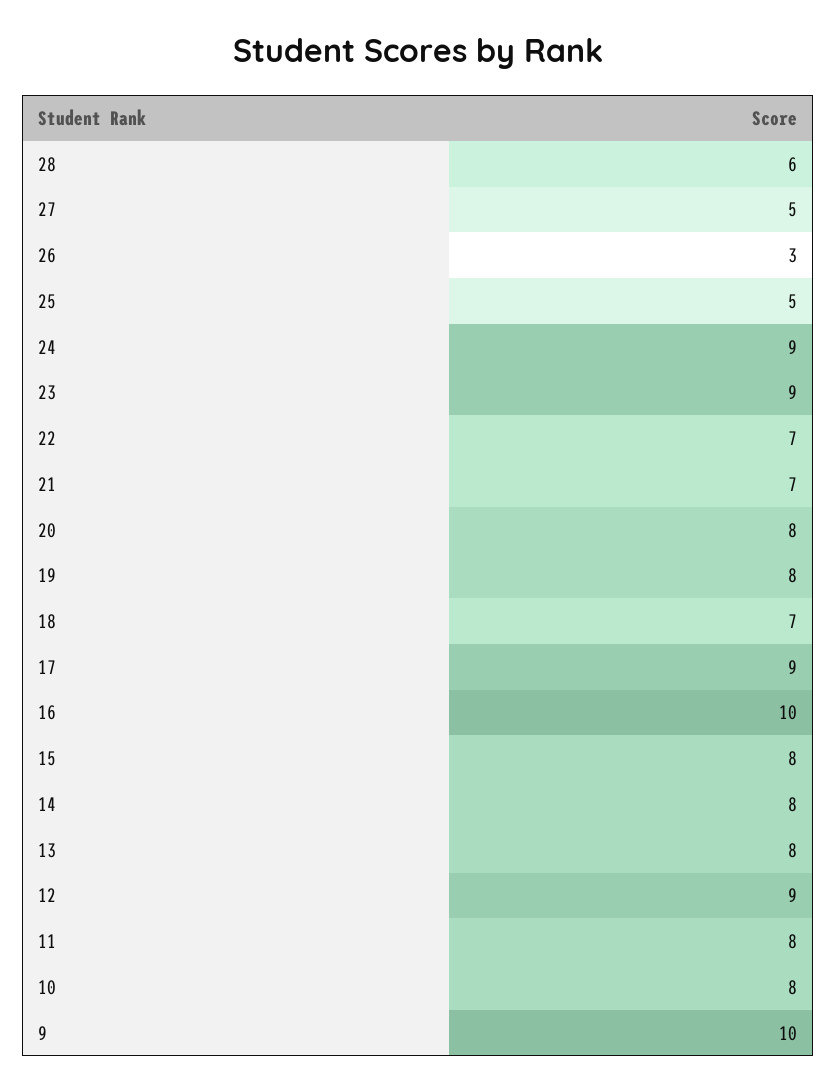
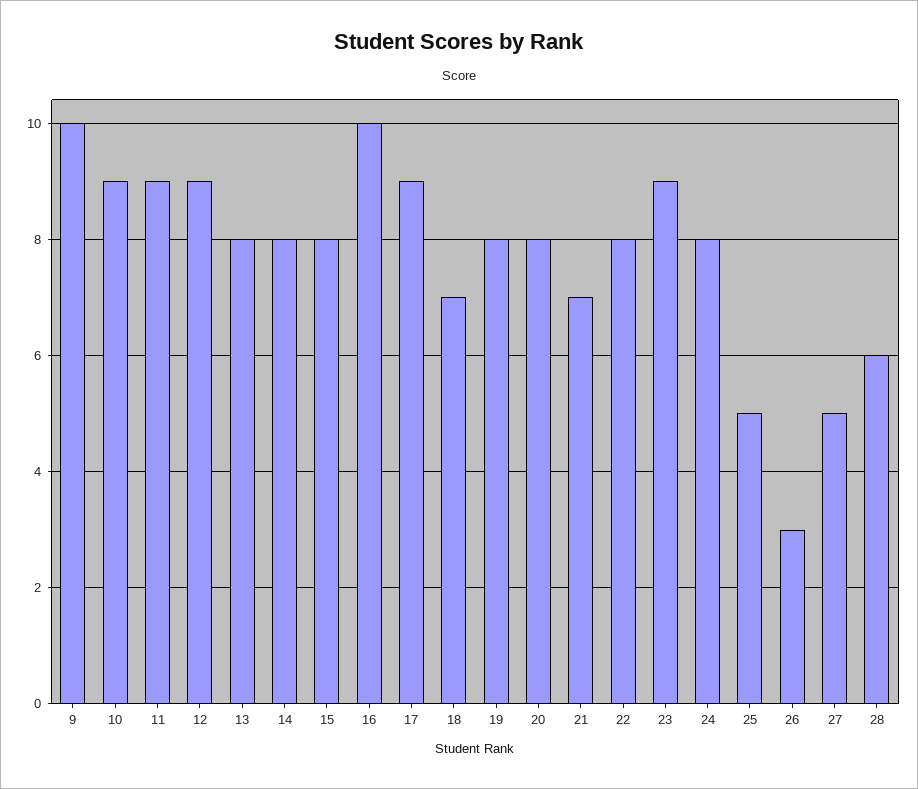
24: 9 -> 8
22: 7 -> 8
11: 8 -> 9
10: 8 -> 9

